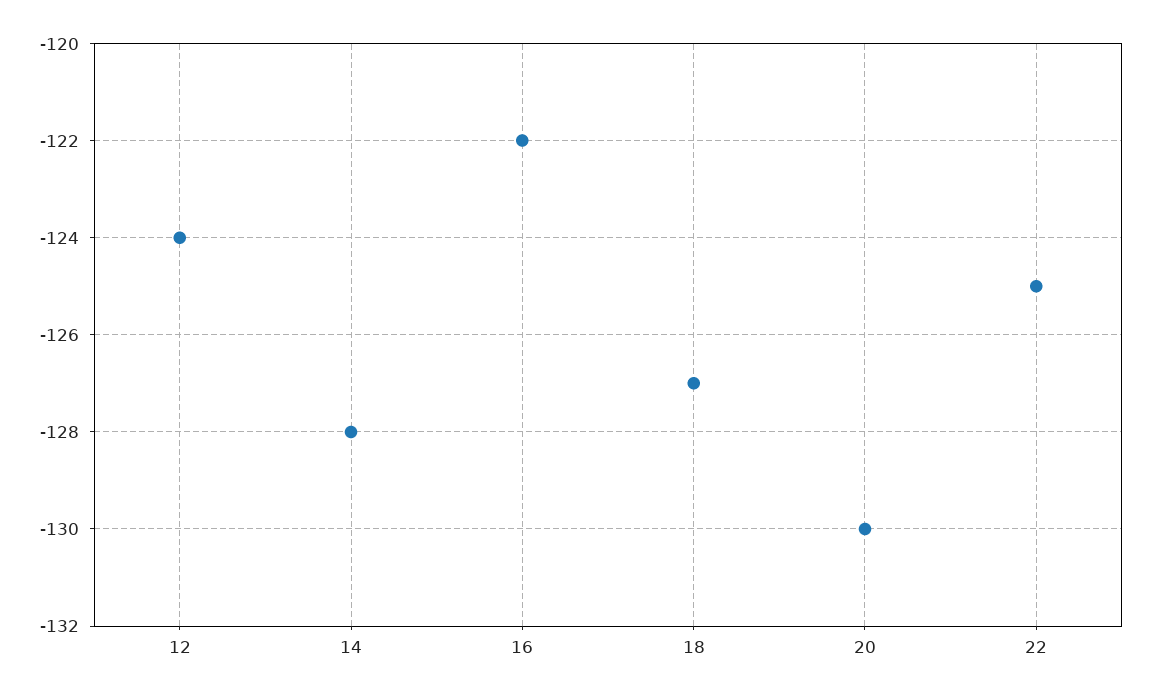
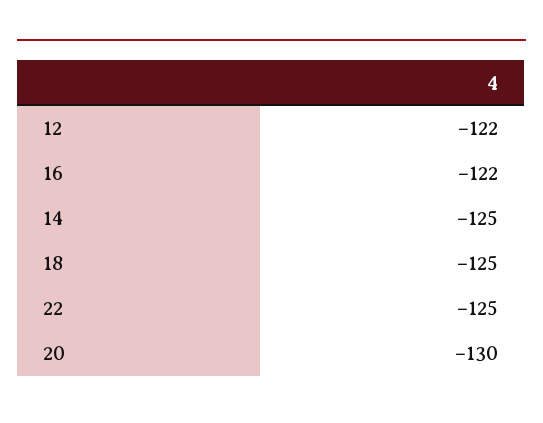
12: -124 -> -122
14: -128 -> -125
18: -127 -> -125

